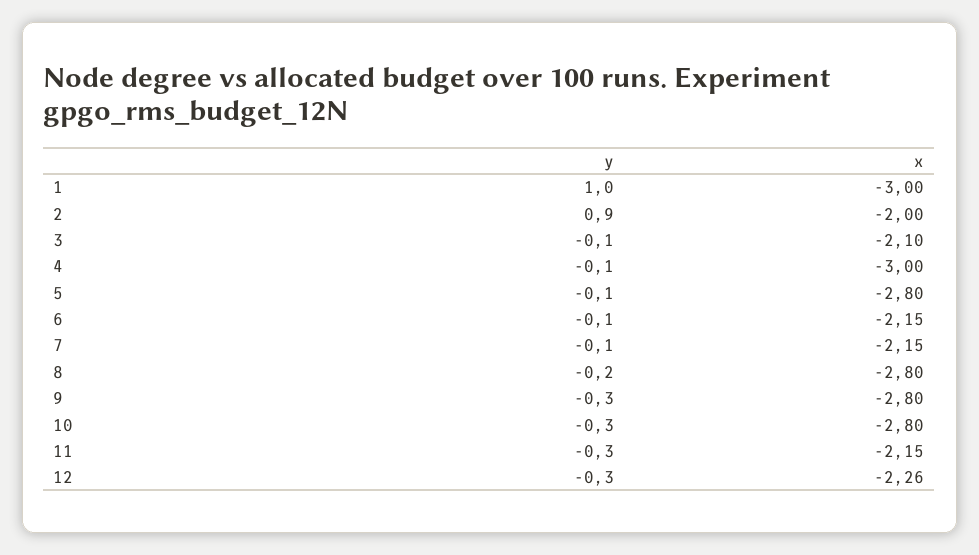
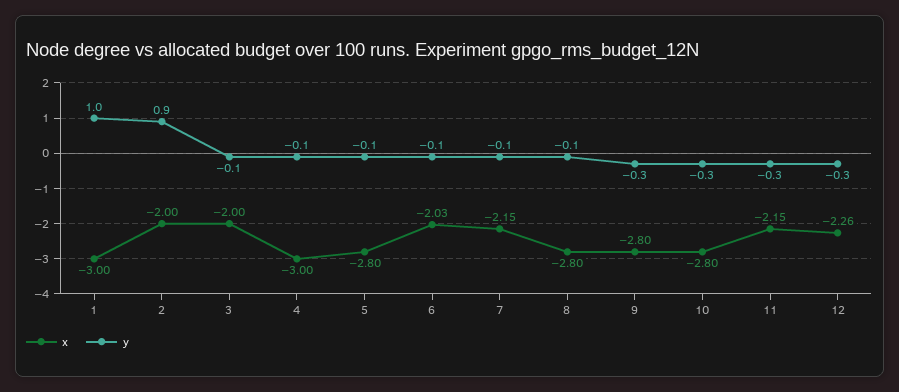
x, 3: -2.1 -> -2
x, 6: -2.15 -> -2.03
y, 8: -0.2 -> -0.1

